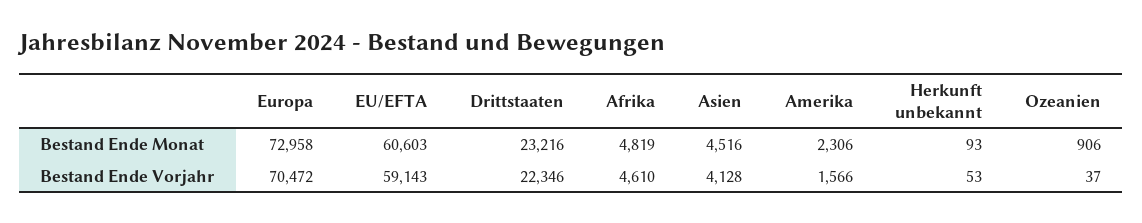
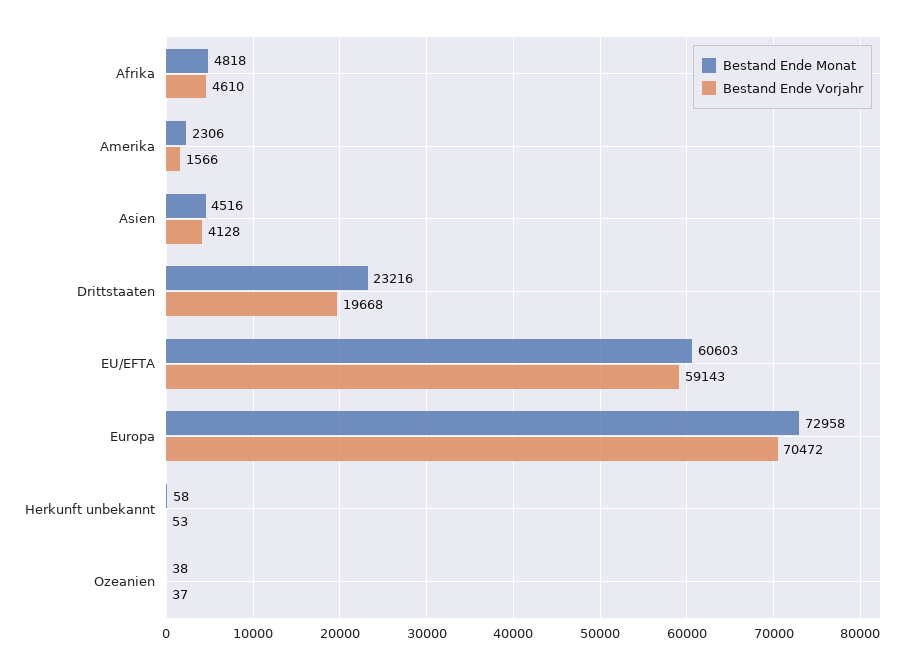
Bestand Ende Monat, Afrika: 4819 -> 4818
Bestand Ende Monat, Herkunft unbekannt: 93 -> 58
Bestand Ende Monat, Ozeanien: 906 -> 38
Bestand Ende Vorjahr, Drittstaaten: 22346 -> 19668

